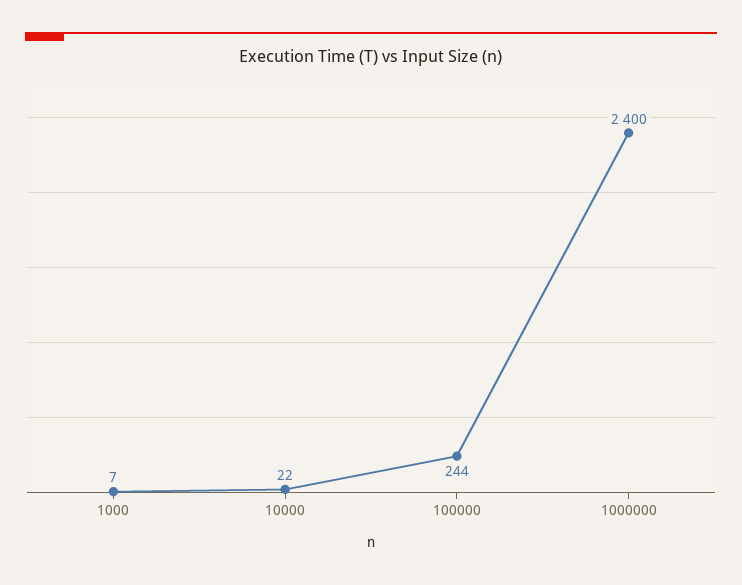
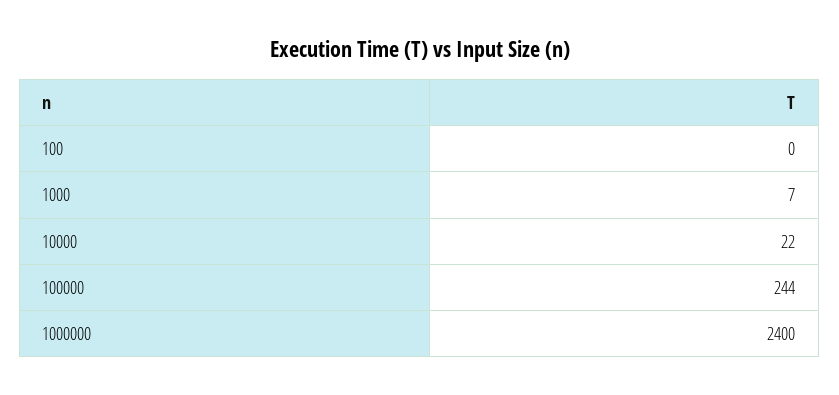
100: none -> 0

